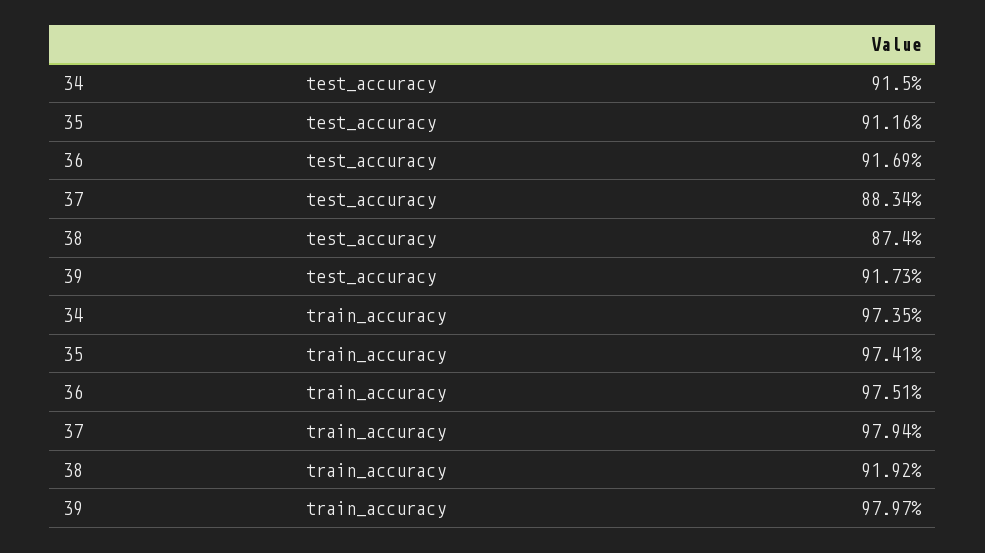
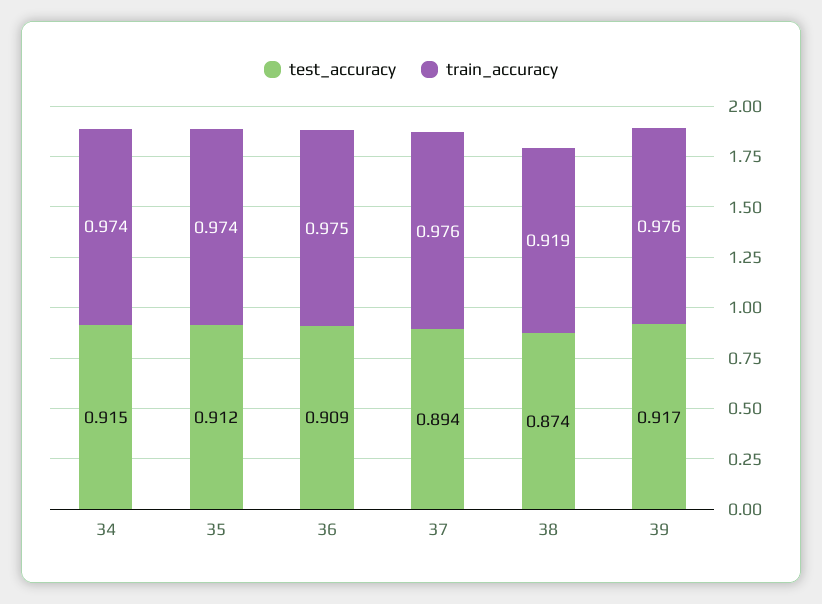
test_accuracy, 36: 0.9169 -> 0.909
test_accuracy, 37: 0.8834 -> 0.894
train_accuracy, 37: 0.9794 -> 0.976
train_accuracy, 39: 0.9797 -> 0.976

